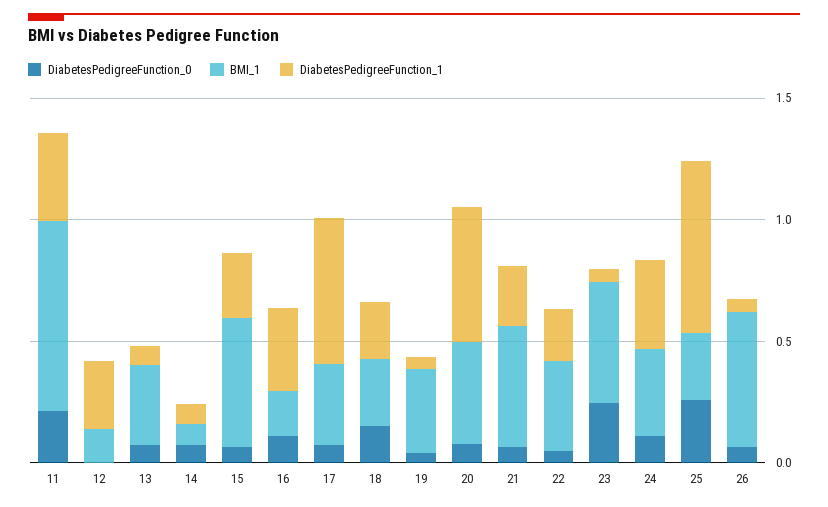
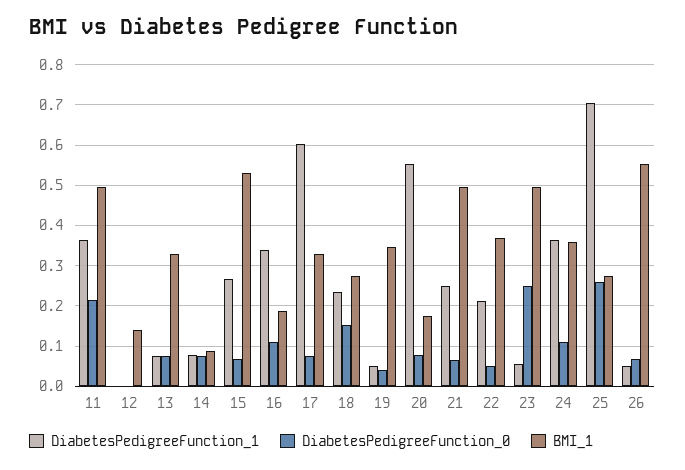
BMI_1, 11: 0.8 -> 0.5
DiabetesPedigreeFunction_1, 12: 0.3 -> 0
BMI_1, 20: 0.4 -> 0.18

